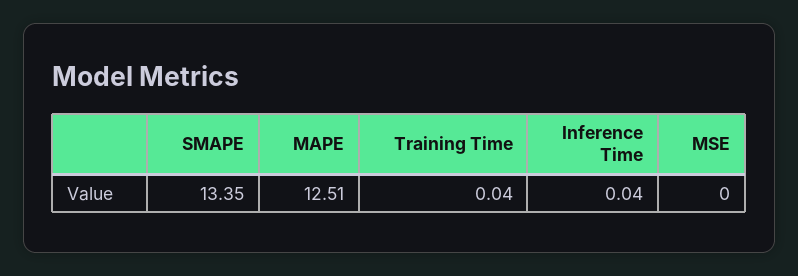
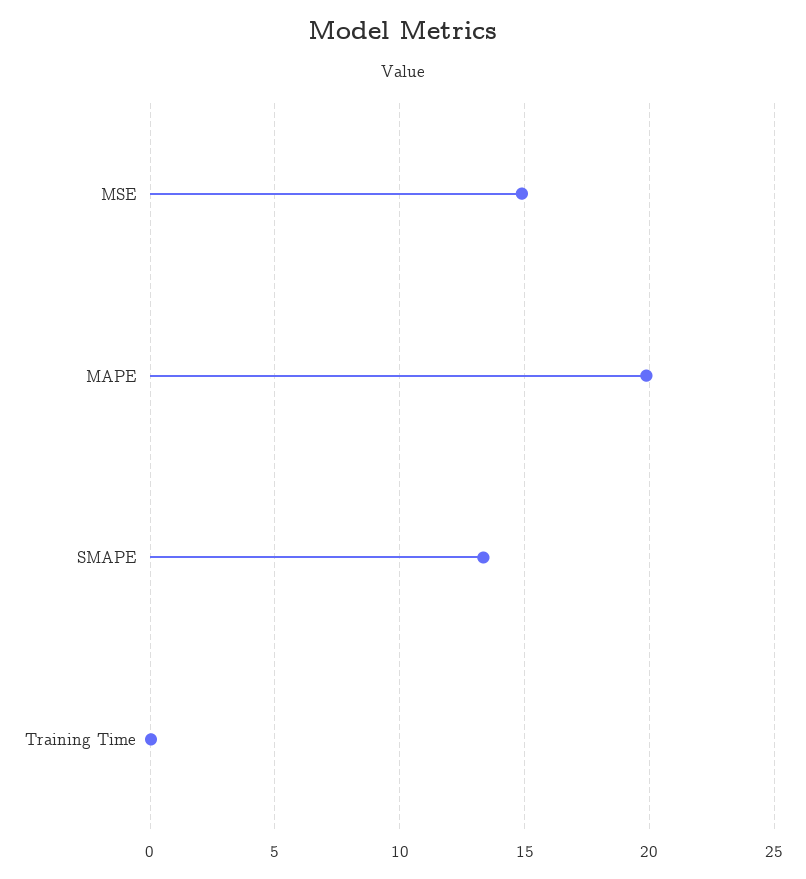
MAPE: 12.51 -> 20
Inference Time: 0.04 -> none
MSE: 0 -> 15

